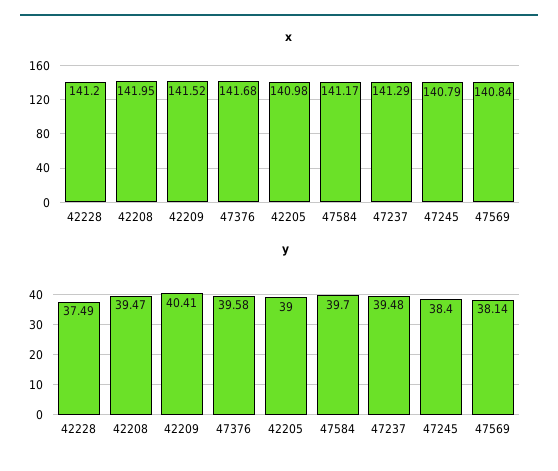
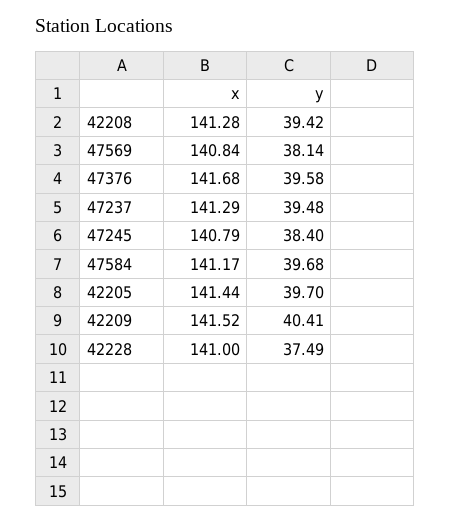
x, 42228: 141.2 -> 141
x, 42208: 141.95 -> 141.28
x, 42205: 140.98 -> 141.44
y, 42208: 39.47 -> 39.42
y, 42205: 39 -> 39.7
y, 47584: 39.7 -> 39.68

